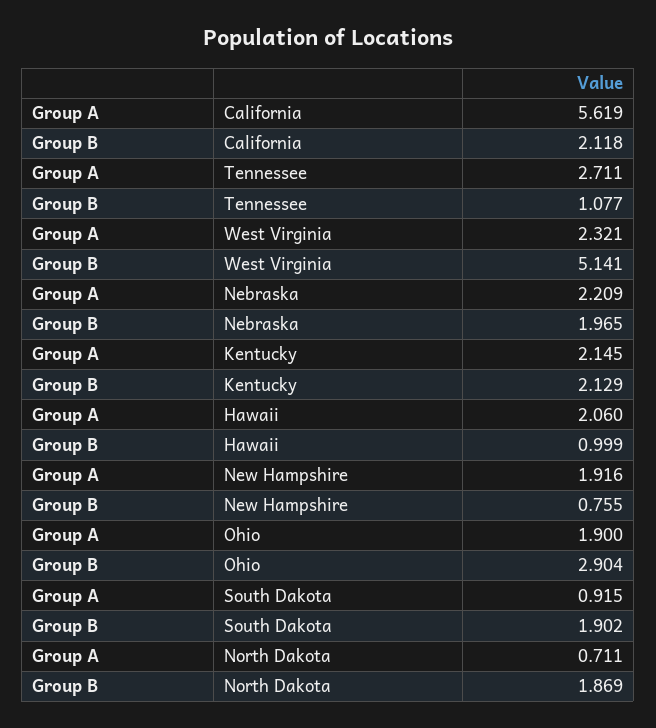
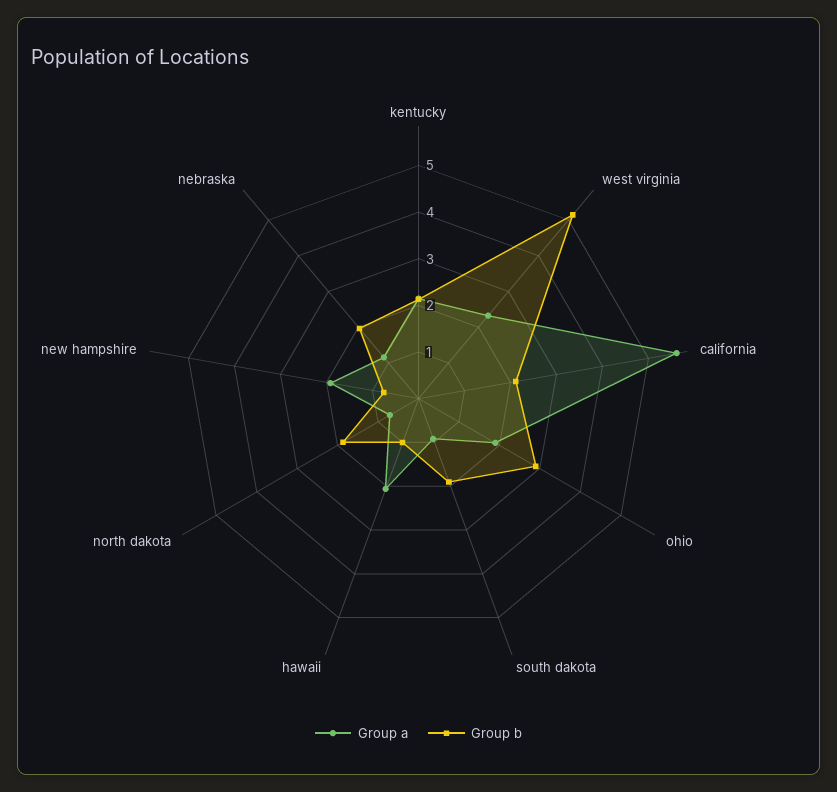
Group A, Tennessee: 2.711 -> none
Group B, Tennessee: 1.077 -> none
Group A, Nebraska: 2.209 -> 1.2

